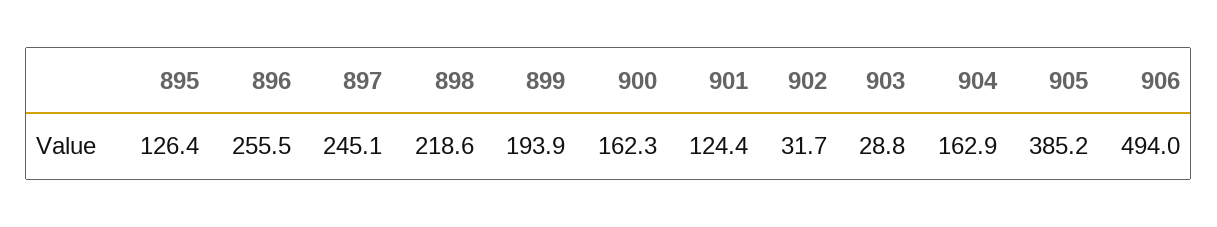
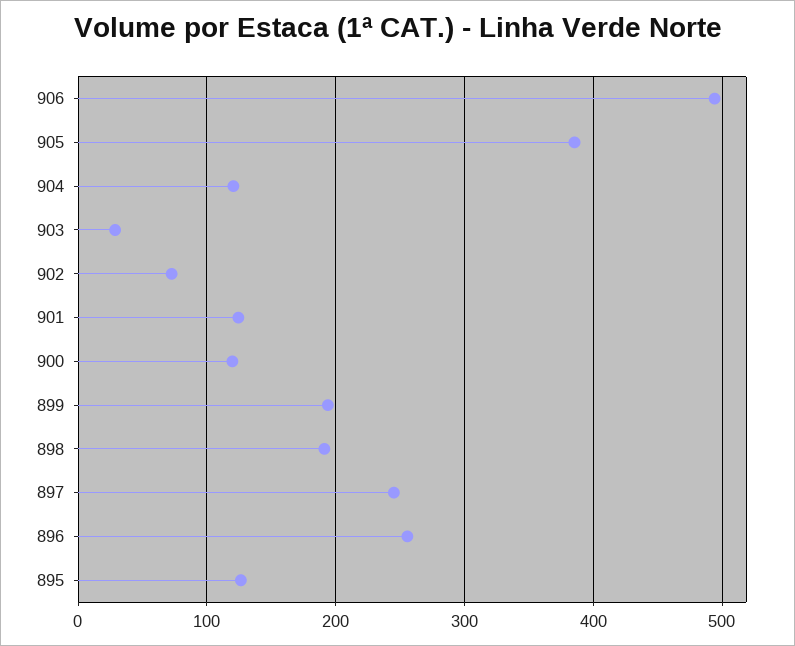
898: 218.6 -> 190
900: 162.3 -> 120
902: 31.7 -> 70
904: 162.9 -> 120

